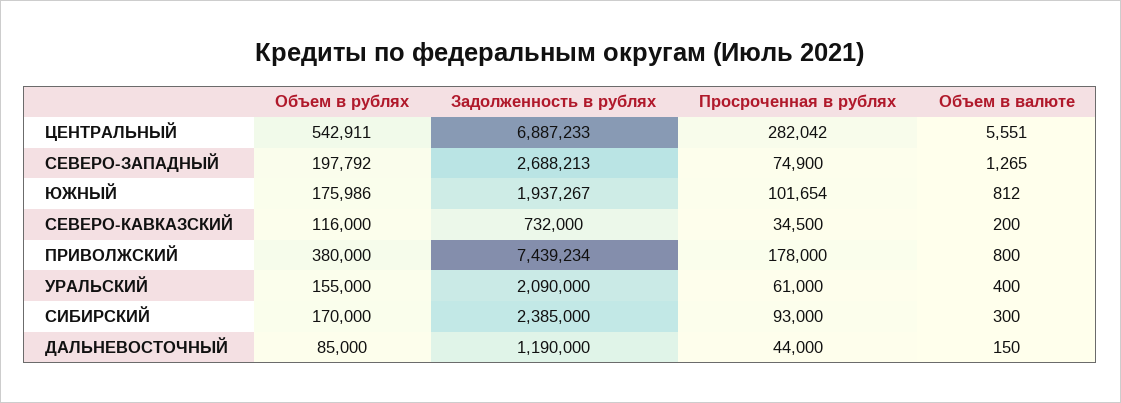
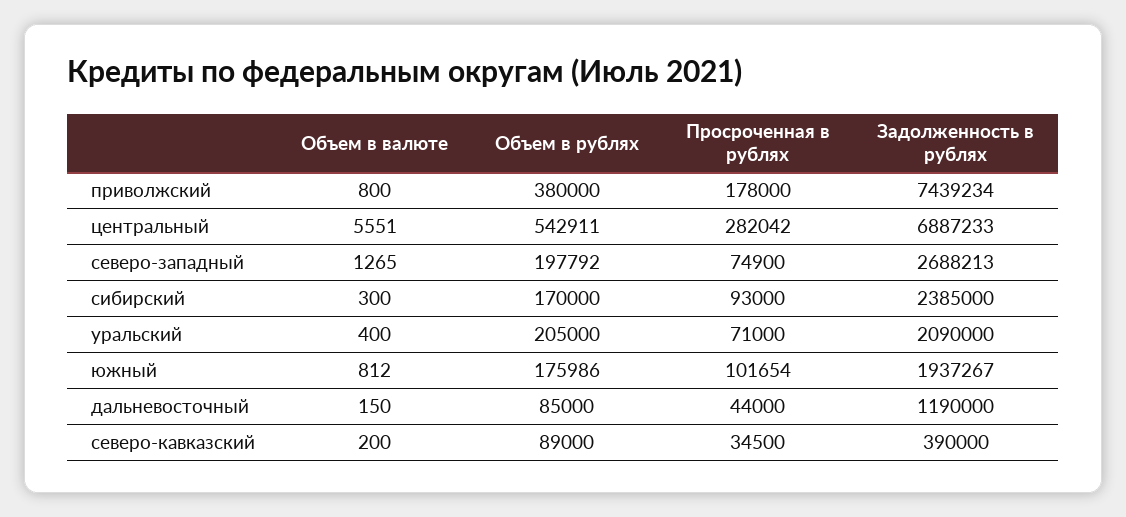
Объем в рублях, СЕВЕРО-КАВКАЗСКИЙ: 116000 -> 89000
Задолженность в рублях, СЕВЕРО-КАВКАЗСКИЙ: 732000 -> 390000
Объем в рублях, УРАЛЬСКИЙ: 155000 -> 205000
Просроченная в рублях, УРАЛЬСКИЙ: 61000 -> 71000

